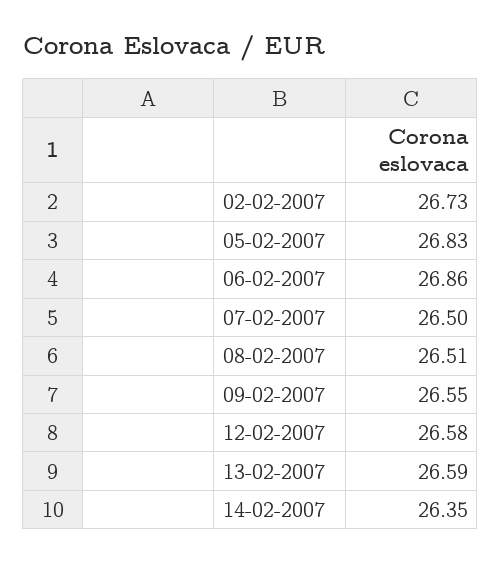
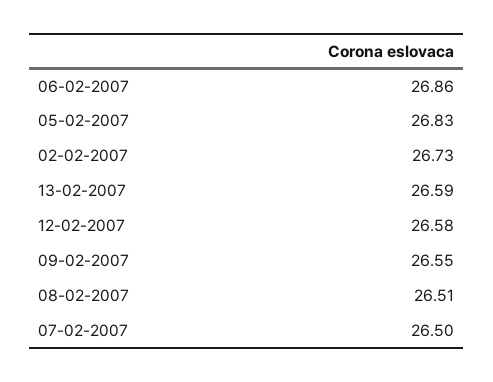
14-02-2007: 26.35 -> none

